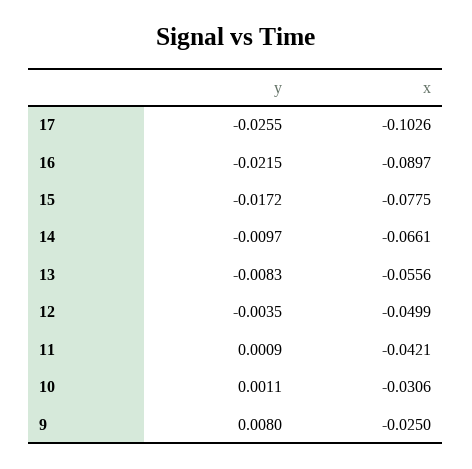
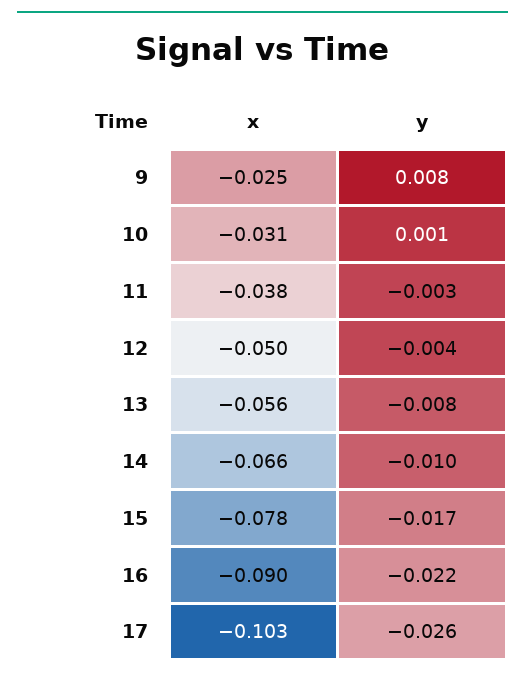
y, 11: 0.0009 -> -0.003
x, 11: -0.0421 -> -0.038

